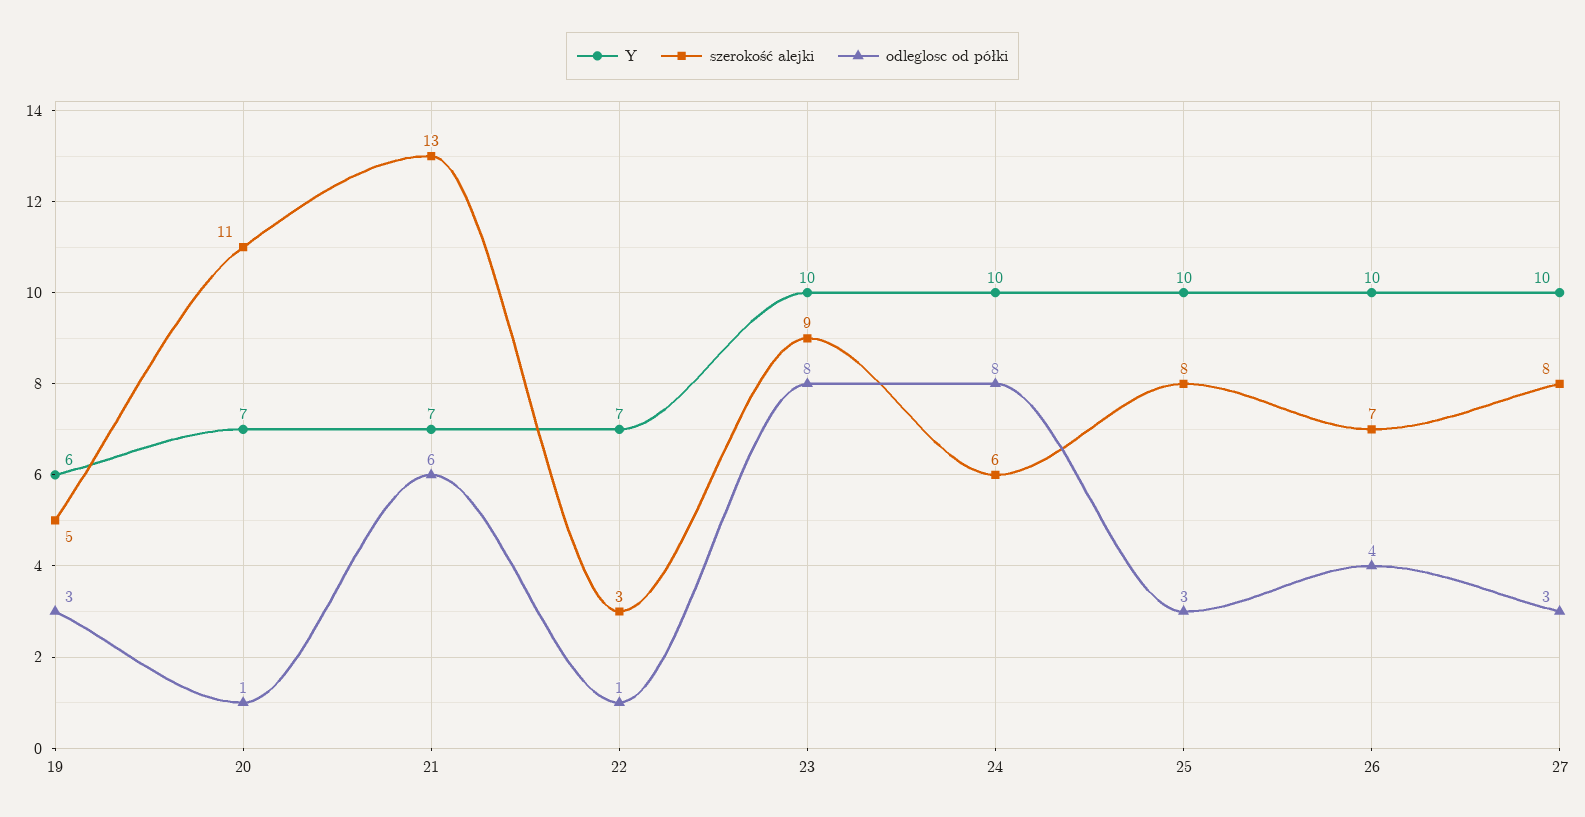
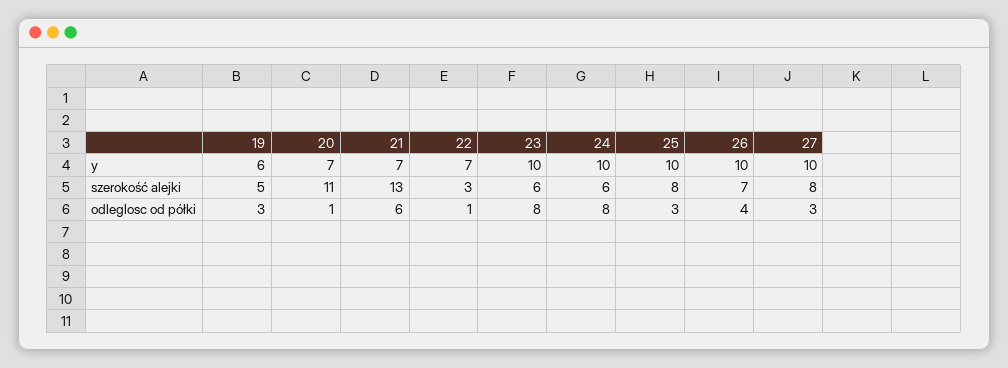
szerokość alejki, 23: 9 -> 6

